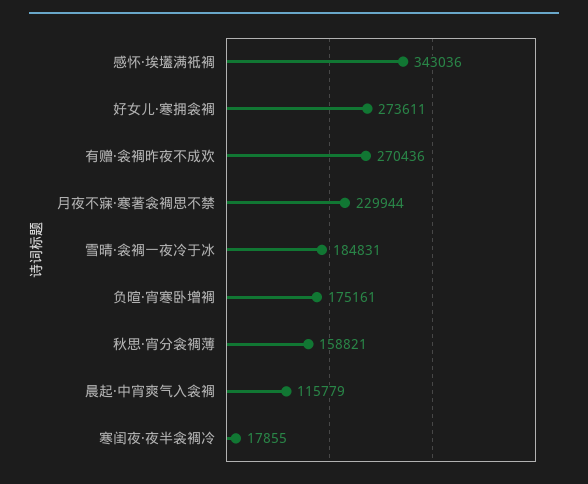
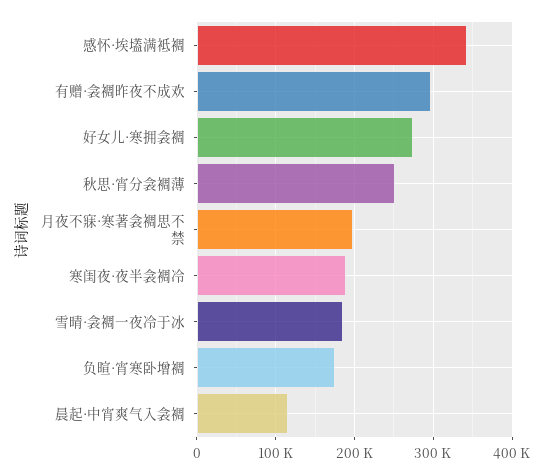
有赠·衾裯昨夜不成欢: 270436 -> 300000
月夜不寐·寒著衾裯思不禁: 229944 -> 200000
秋思·宵分衾裯薄: 158821 -> 250000
寒闺夜·夜半衾裯冷: 17855 -> 190000

